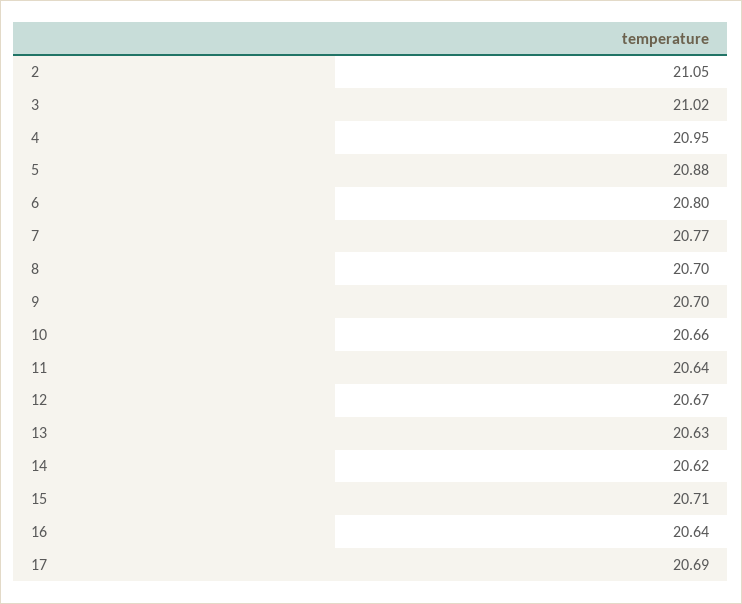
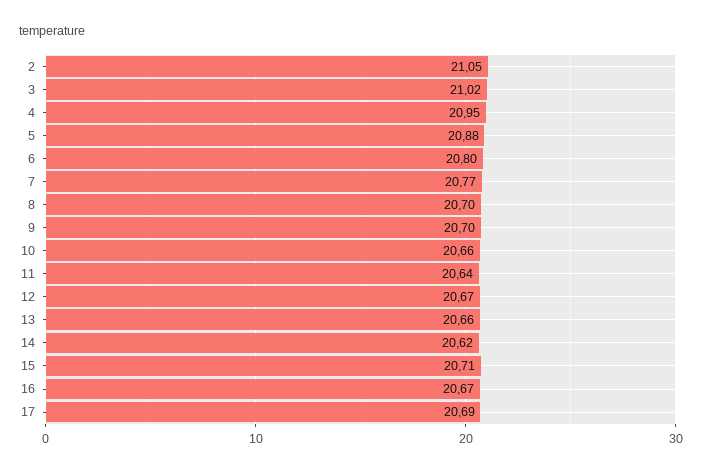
13: 20.63 -> 20.66
16: 20.64 -> 20.67

